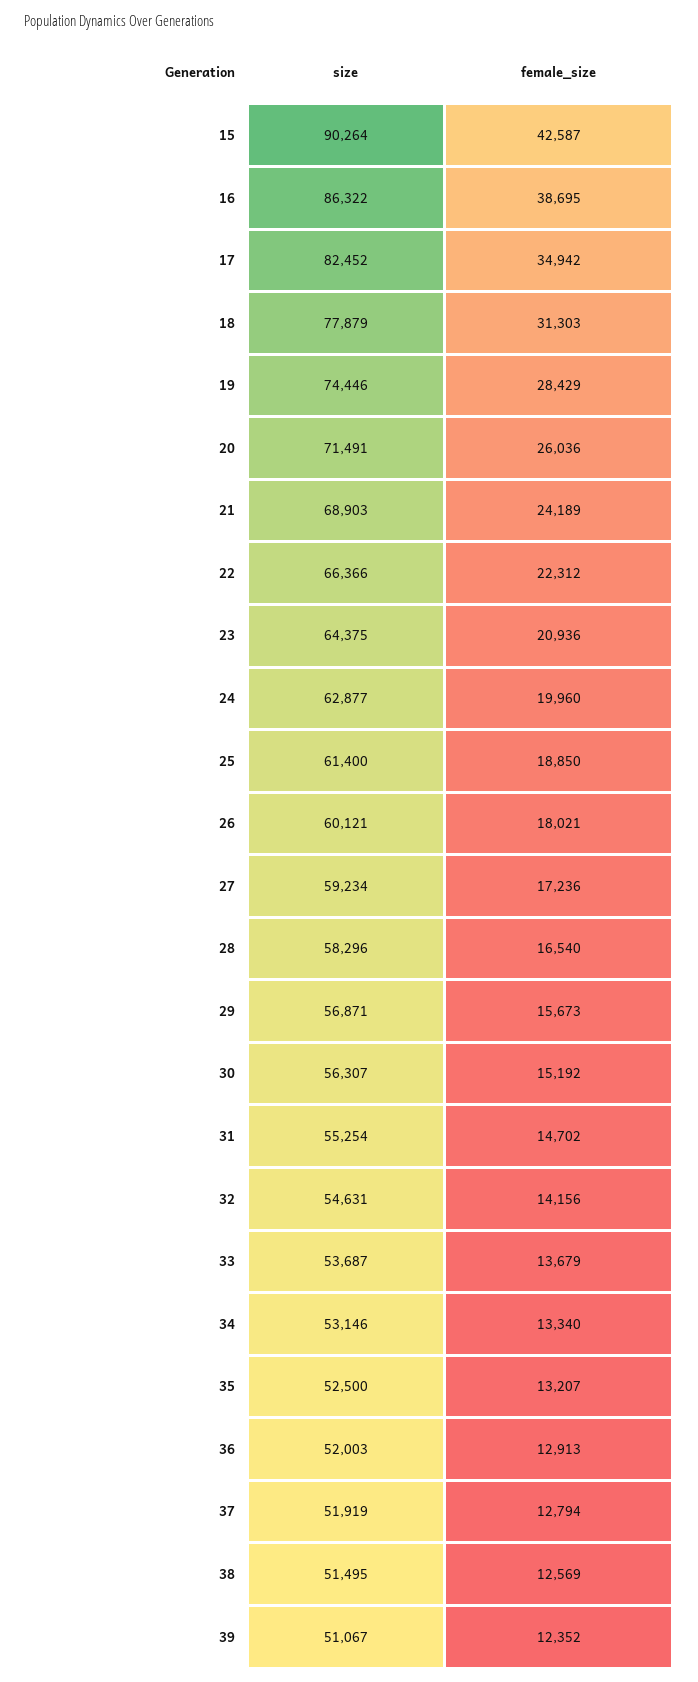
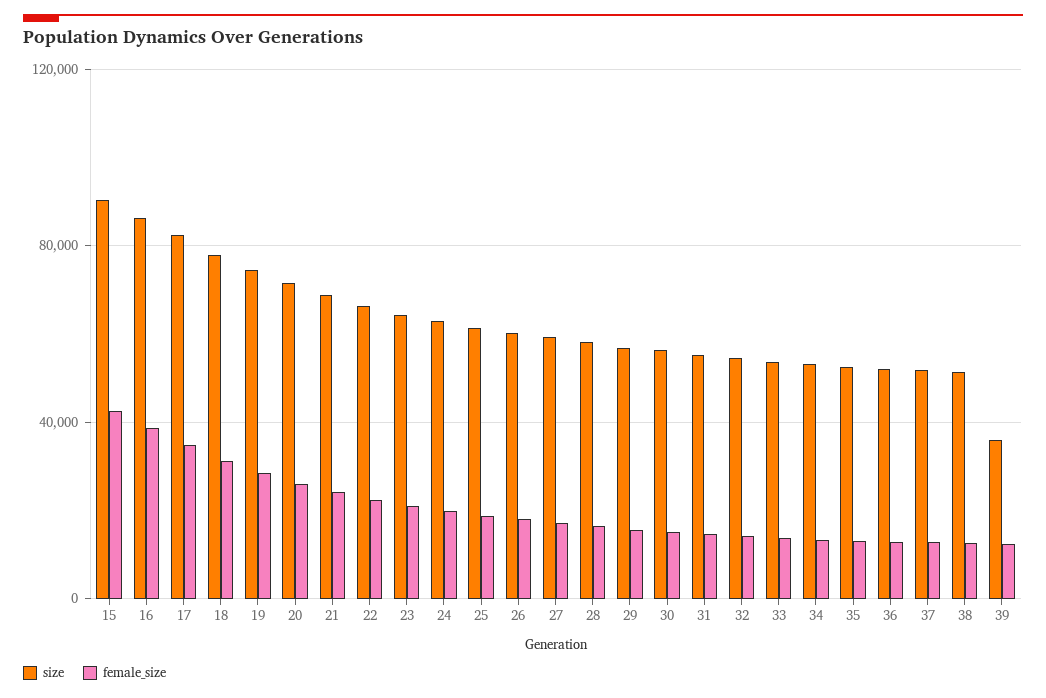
size, 39: 51067 -> 35000

